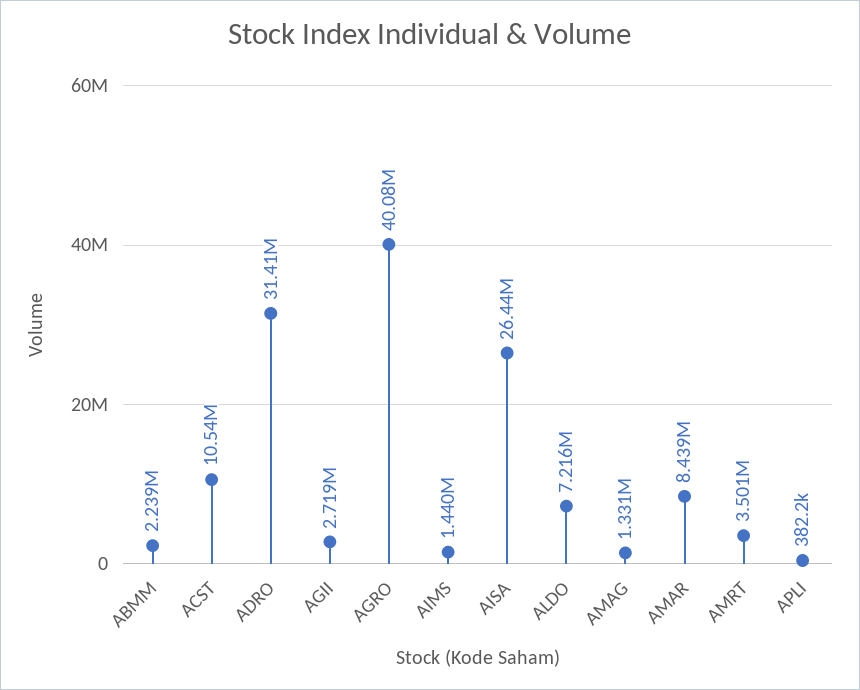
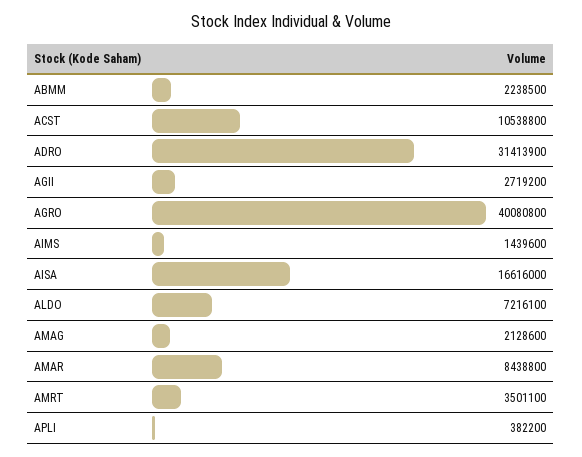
AISA: 26440000 -> 16616000
AMAG: 1331000 -> 2128600

